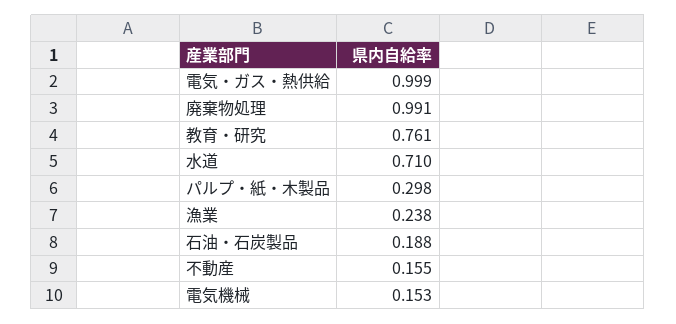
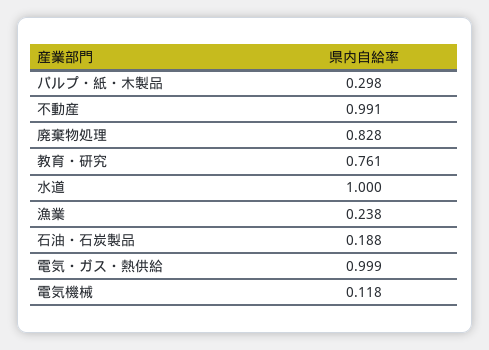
廃棄物処理: 0.991 -> 0.828
水道: 0.71 -> 1
不動産: 0.155 -> 0.991
電気機械: 0.153 -> 0.118

